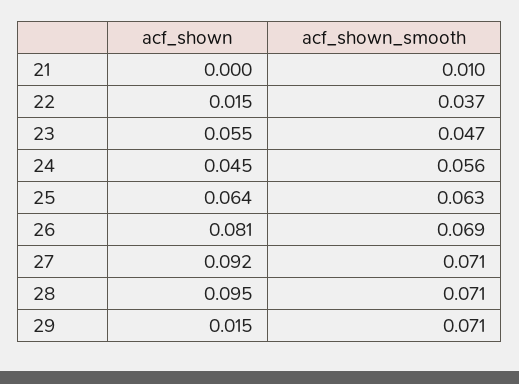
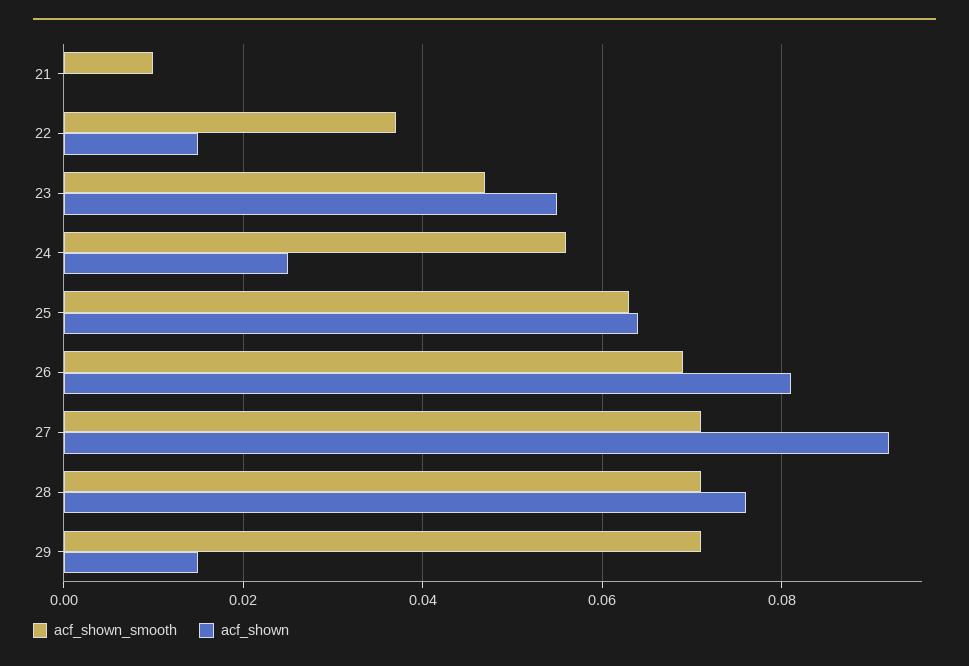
acf_shown, 24: 0.045 -> 0.025
acf_shown, 28: 0.095 -> 0.075

